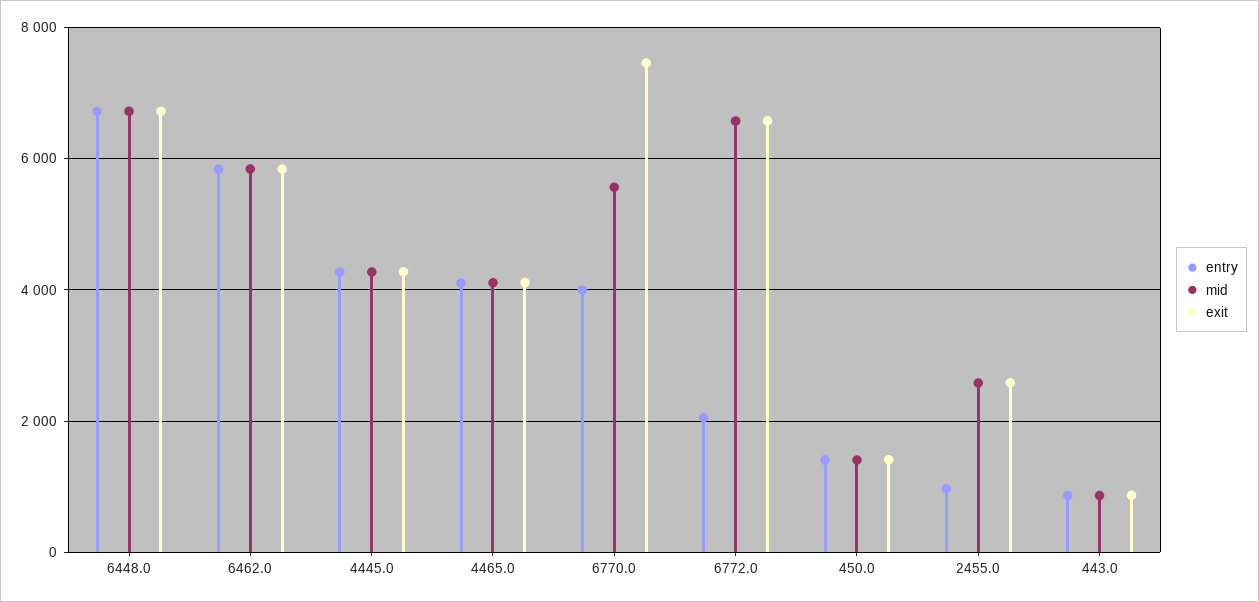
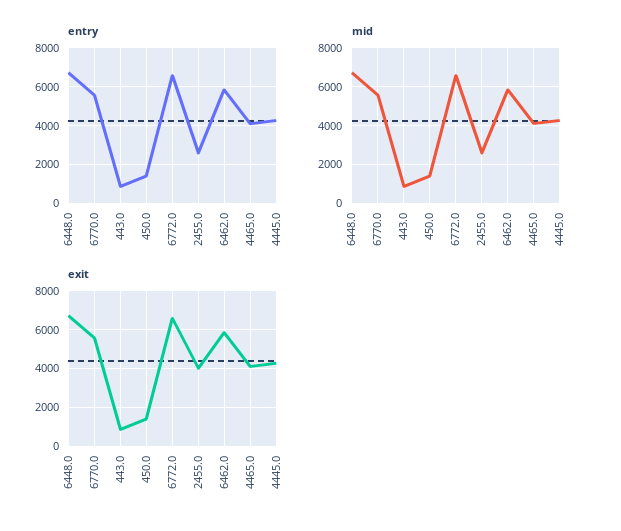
entry, 6770.0: 4000 -> 5500
exit, 6770.0: 7400 -> 5500
entry, 6772.0: 2000 -> 6500
entry, 2455.0: 1000 -> 2500
exit, 2455.0: 2600 -> 4000

